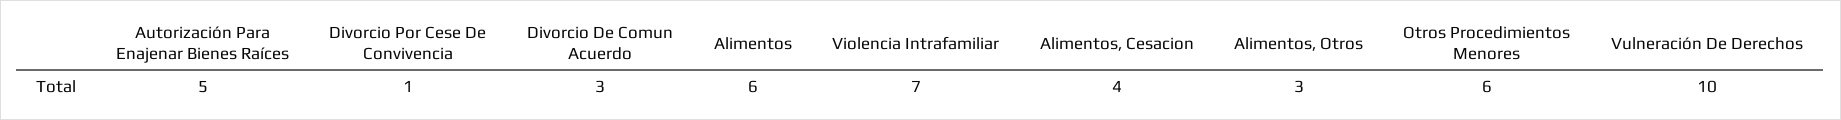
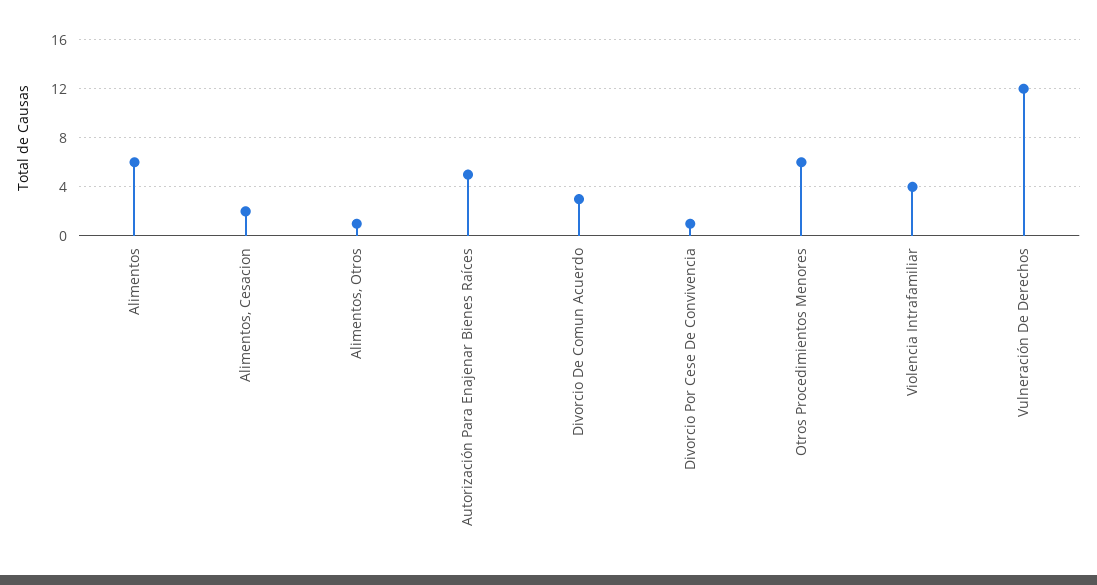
Violencia Intrafamiliar: 7 -> 4
Alimentos, Cesacion: 4 -> 2
Alimentos, Otros: 3 -> 1
Vulneración De Derechos: 10 -> 12

